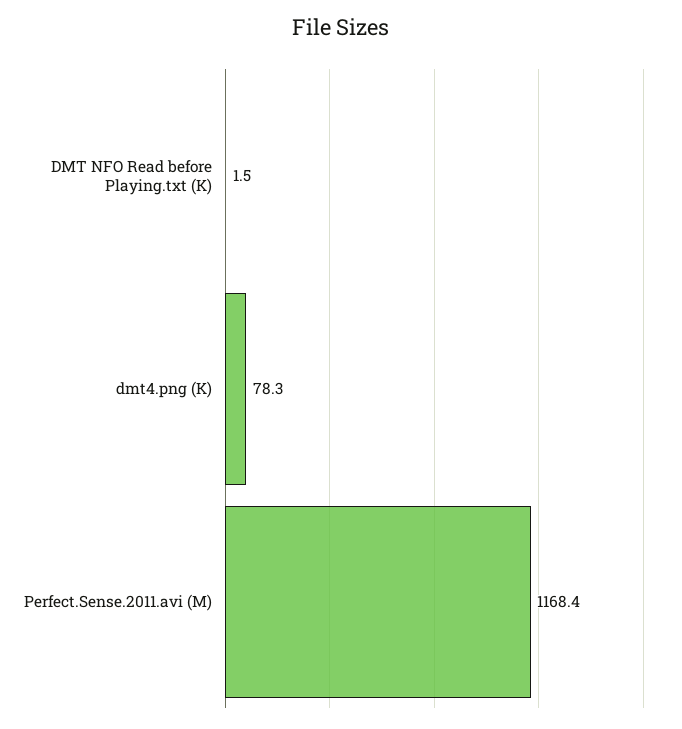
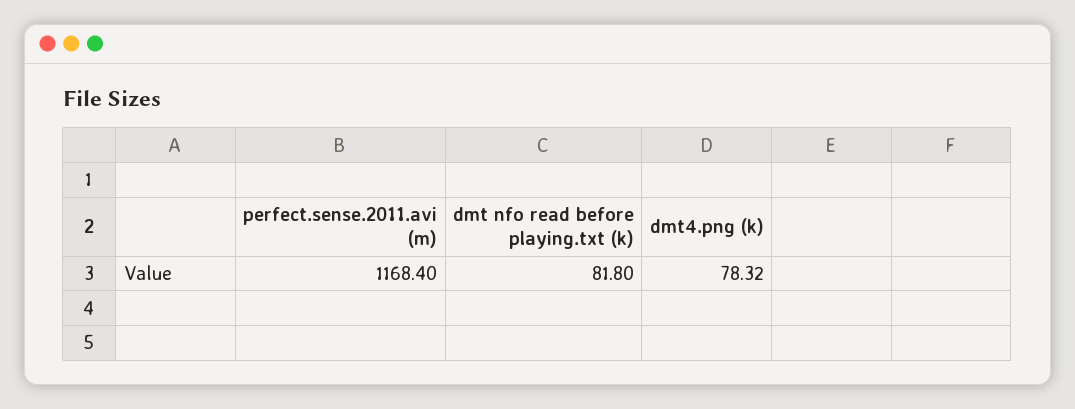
DMT NFO Read before Playing.txt (K): 1.5 -> 81.8

